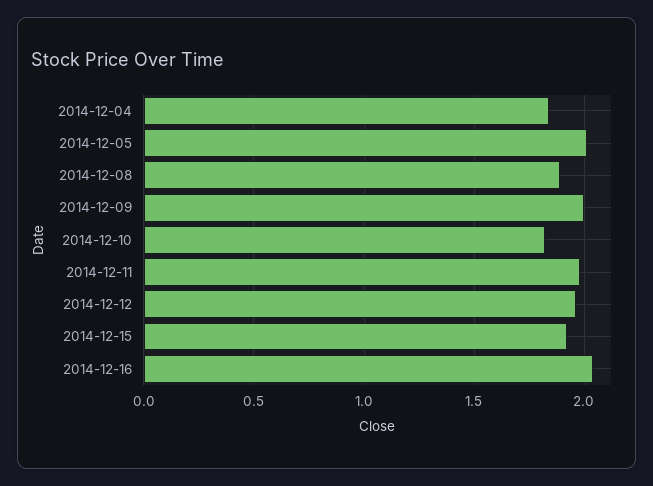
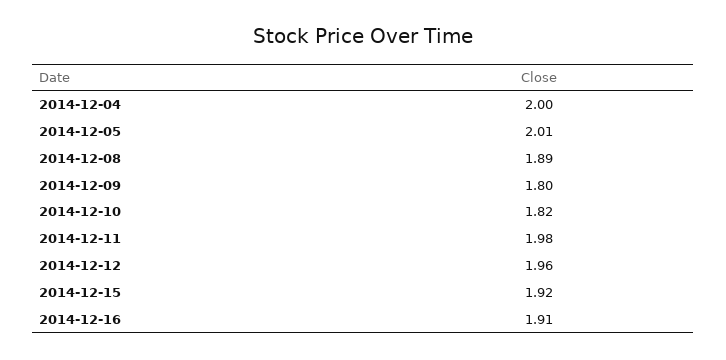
2014-12-04: 1.85 -> 2
2014-12-09: 2 -> 1.8
2014-12-16: 2.05 -> 1.91

